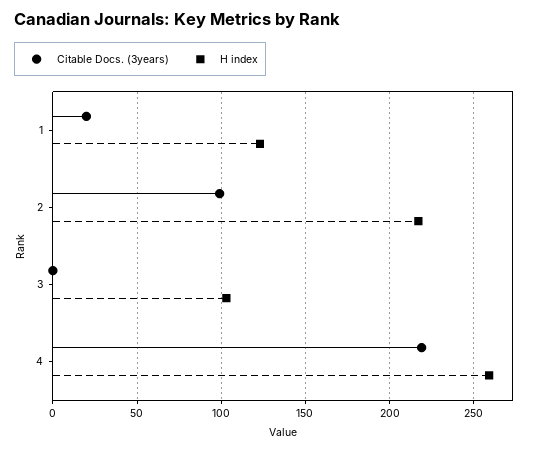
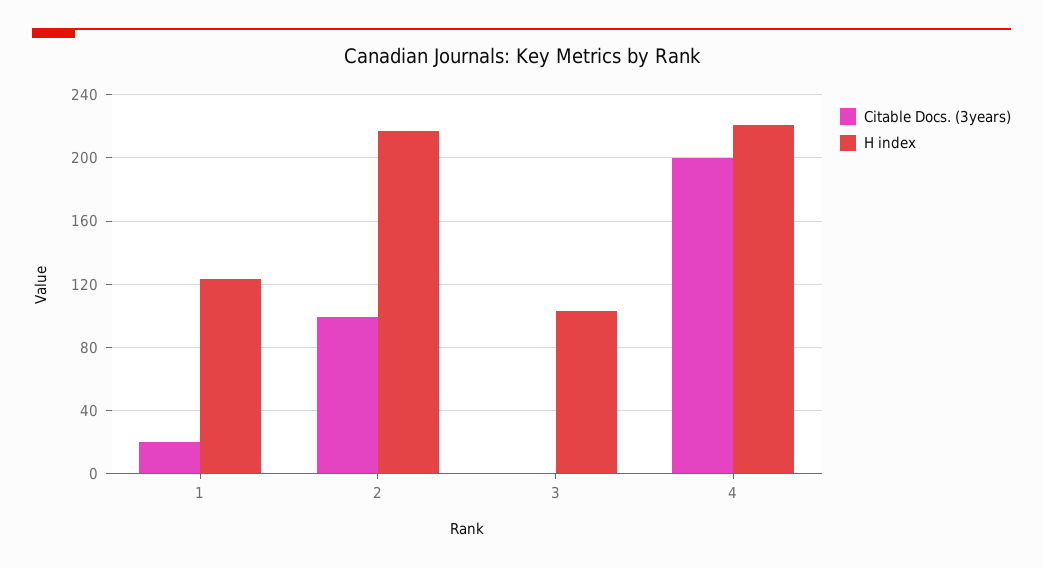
Citable Docs. (3years), 4: 220 -> 200
H index, 4: 260 -> 220

